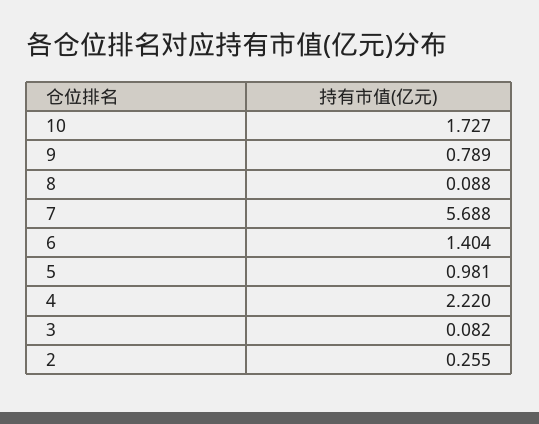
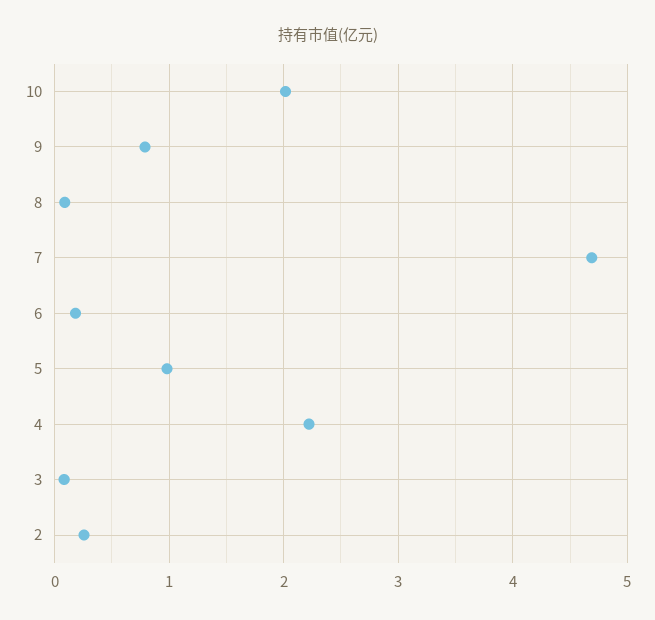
10: 1.727 -> 2
7: 5.688 -> 4.7
6: 1.404 -> 0.2

